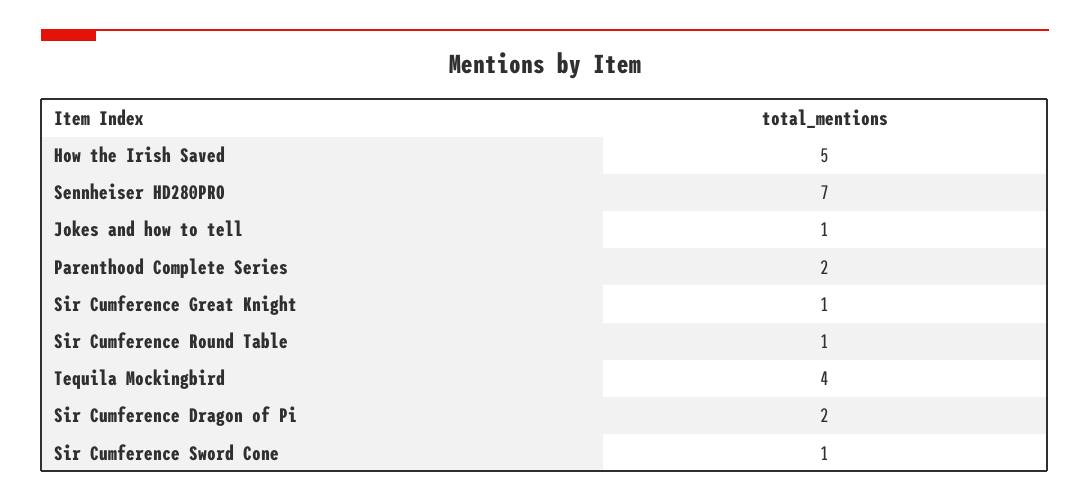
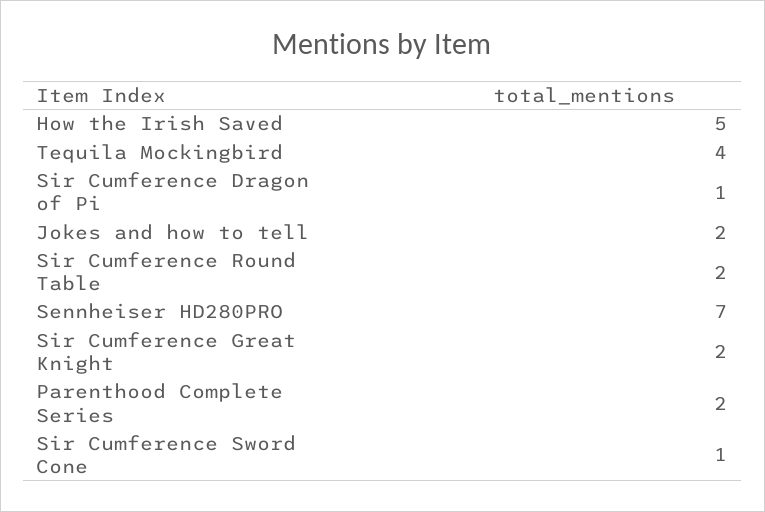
Jokes and how to tell: 1 -> 2
Sir Cumference Great Knight: 1 -> 2
Sir Cumference Round Table: 1 -> 2
Sir Cumference Dragon of Pi: 2 -> 1

